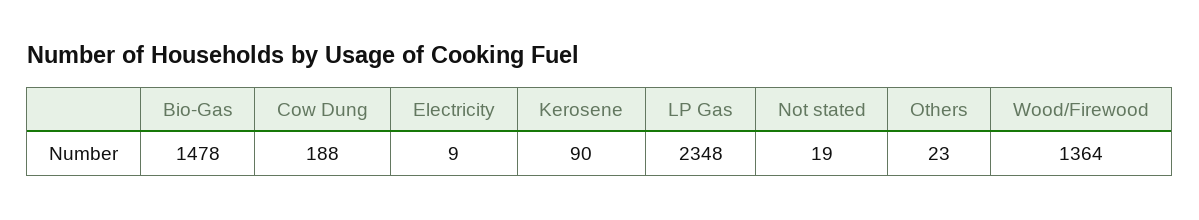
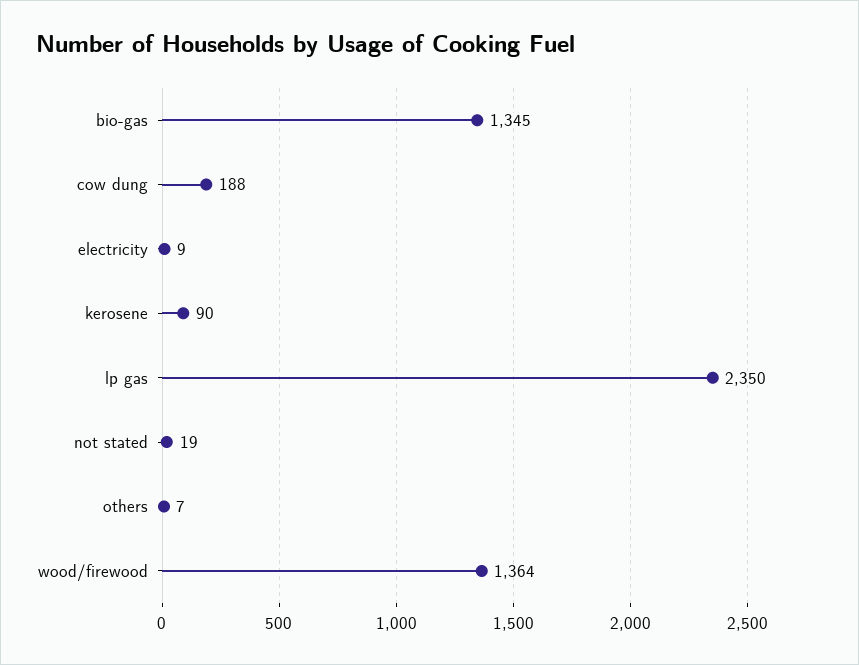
Bio-Gas: 1478 -> 1345
LP Gas: 2348 -> 2350
Others: 23 -> 7

